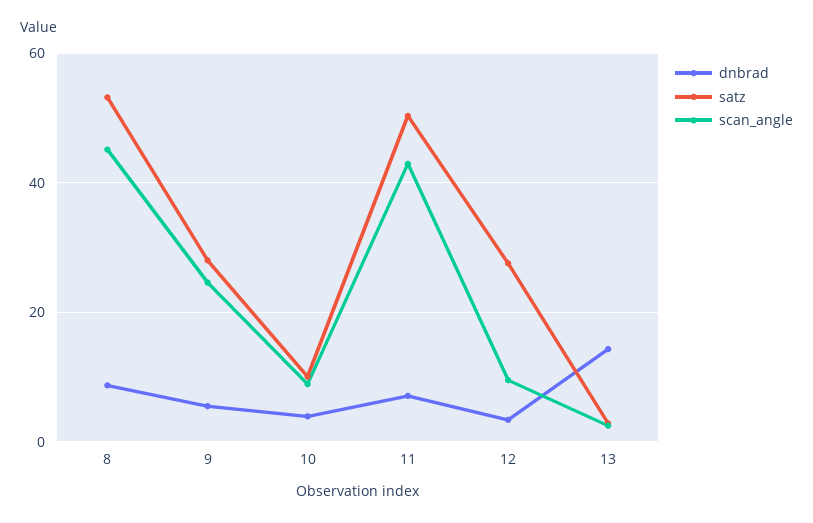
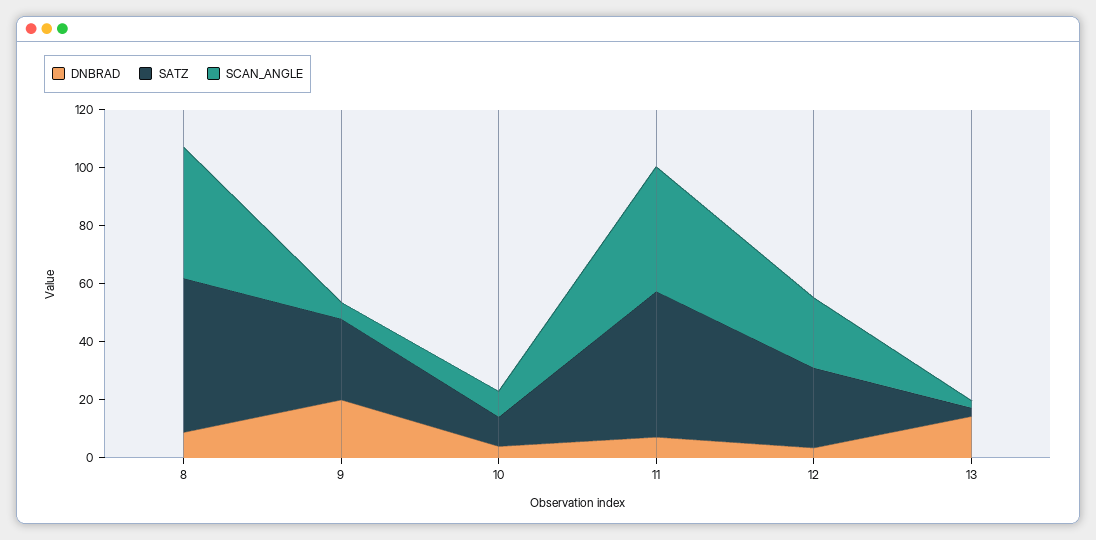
dnbrad, 9: 6 -> 20
scan_angle, 9: 24 -> 5
scan_angle, 12: 10 -> 25

